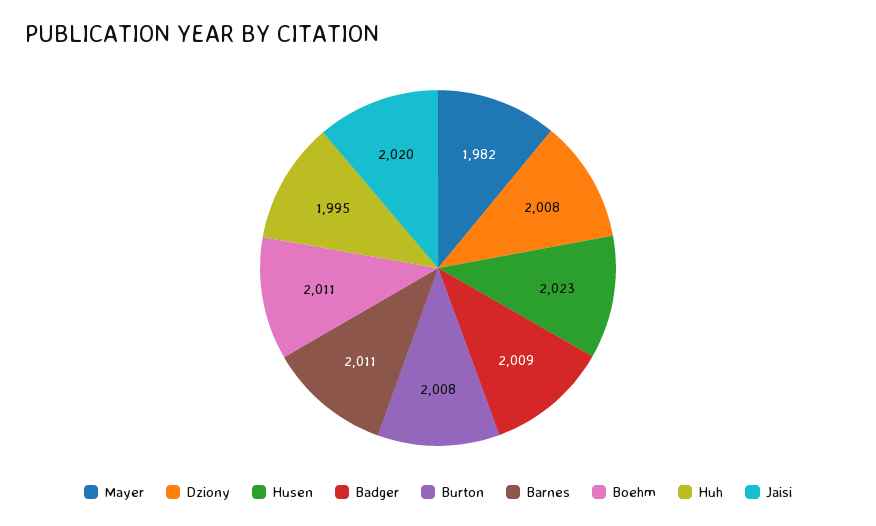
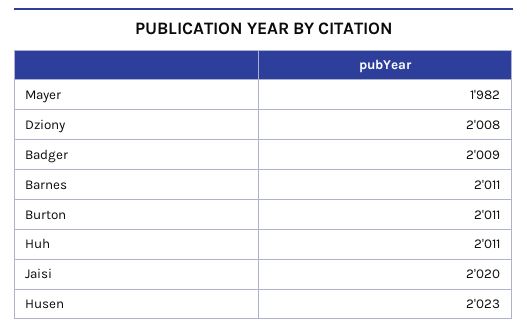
Burton: 2008 -> 2011
Boehm: 2011 -> none
Huh: 1995 -> 2011

